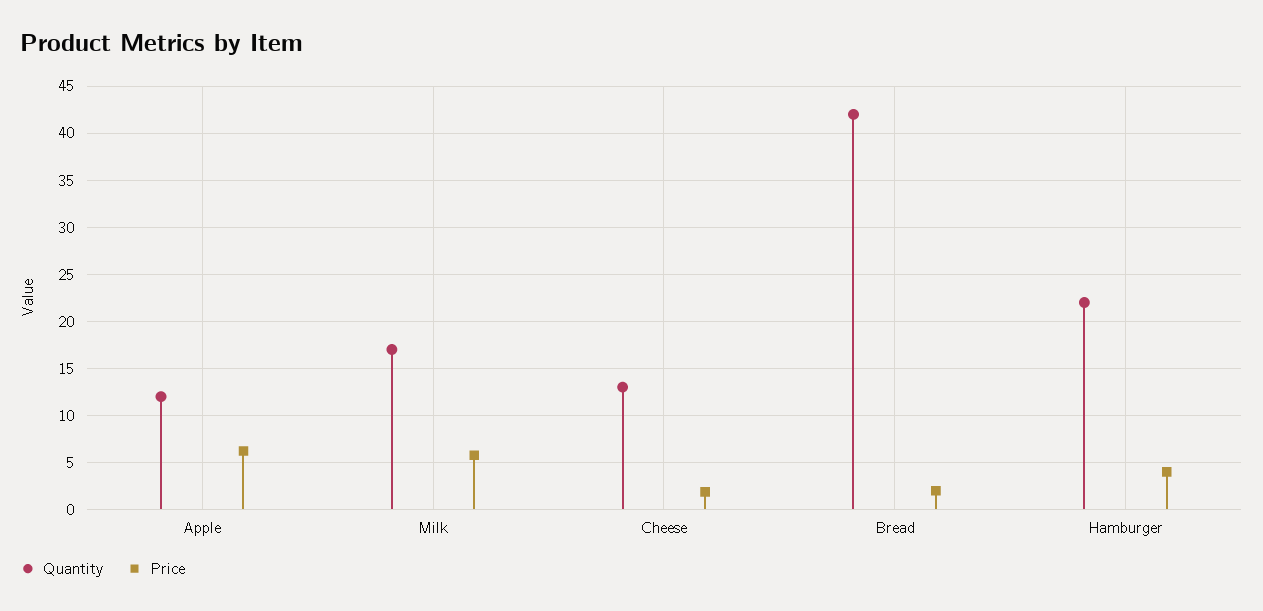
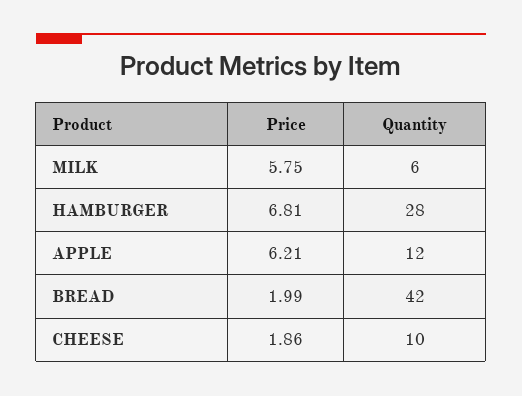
Quantity, Milk: 17 -> 6
Quantity, Cheese: 13 -> 10
Quantity, Hamburger: 22 -> 28
Price, Hamburger: 4 -> 6.81

